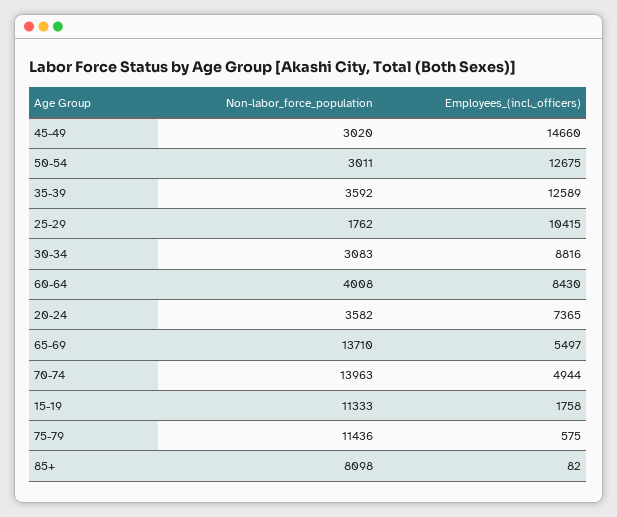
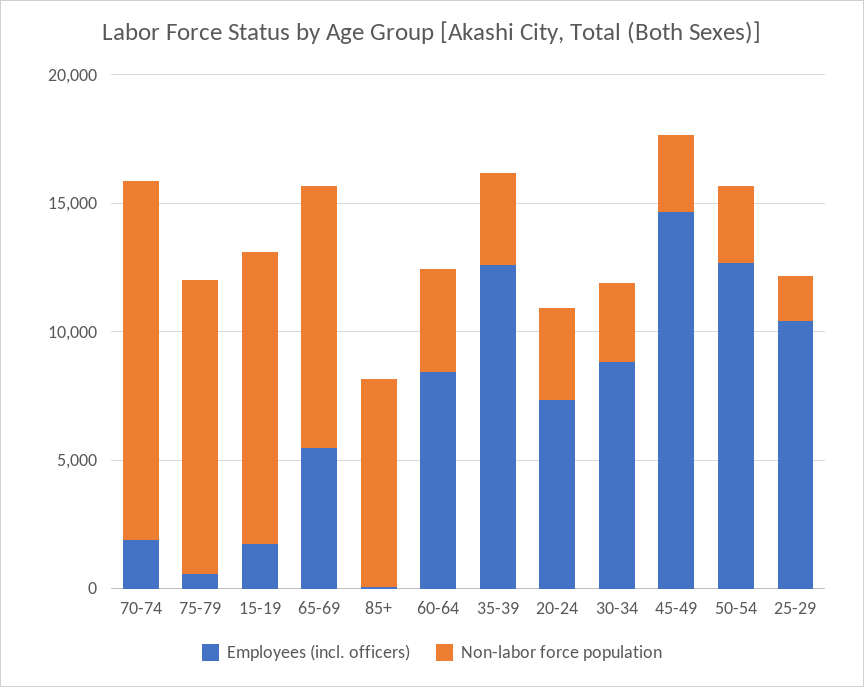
Non-labor_force_population, 65-69: 13710 -> 10000
Employees_(incl._officers), 70-74: 4944 -> 2000

